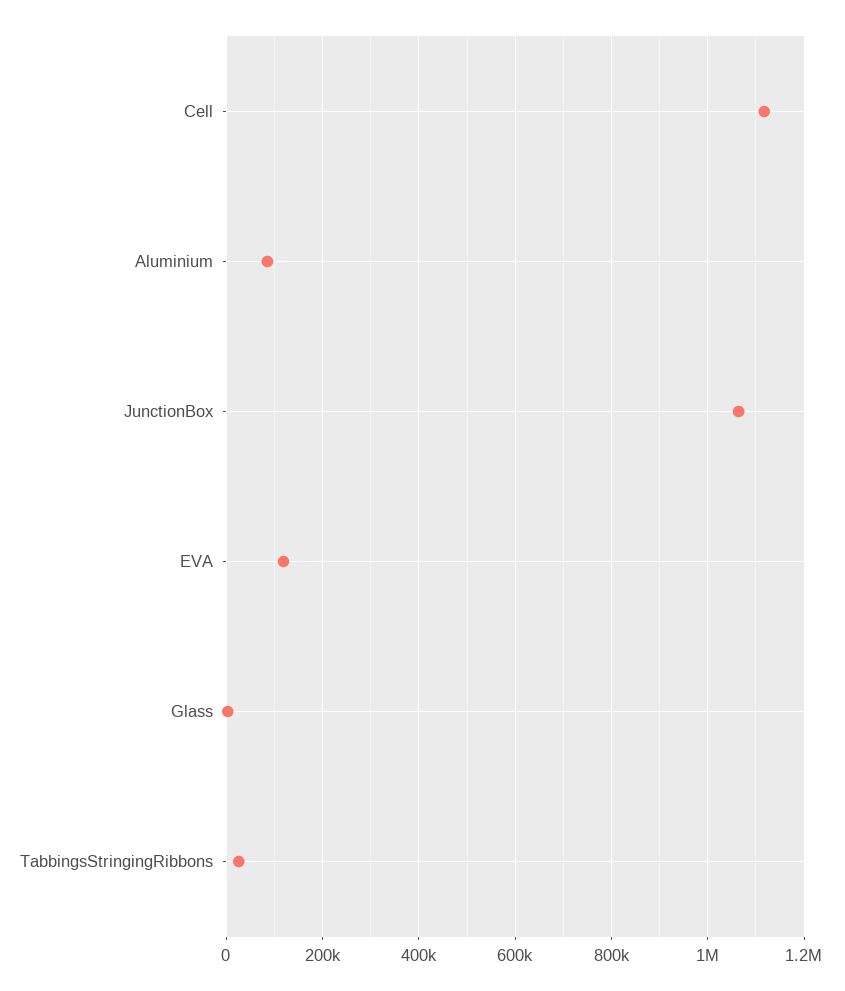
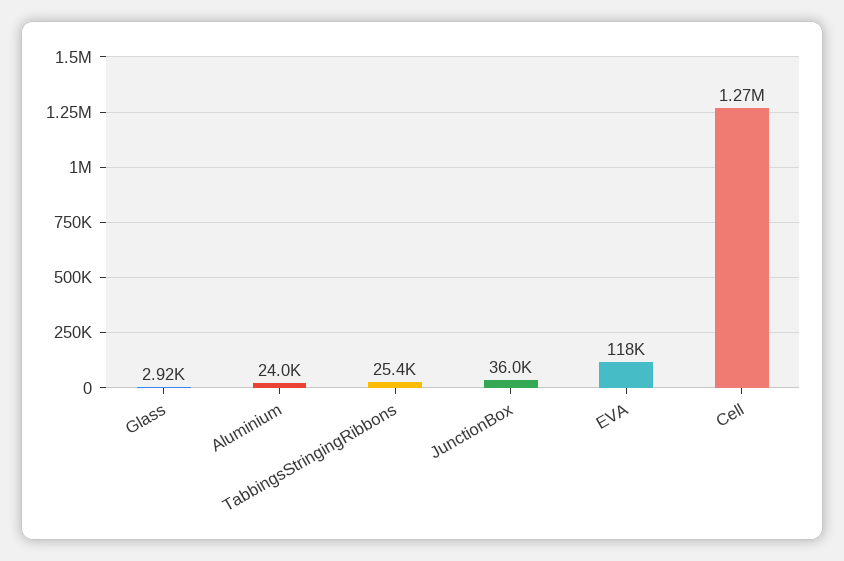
Cell: 1120000 -> 1270000
Aluminium: 80000 -> 24000
JunctionBox: 1060000 -> 36000

